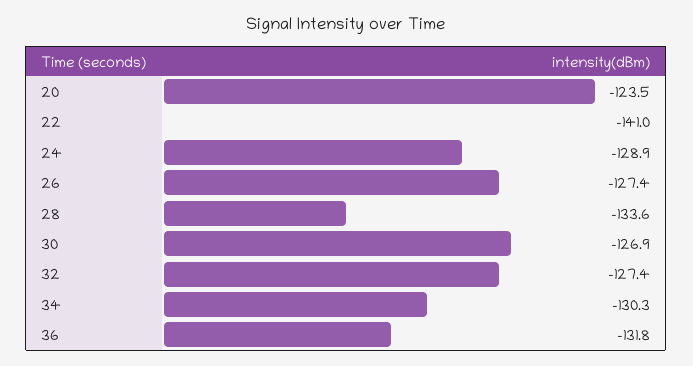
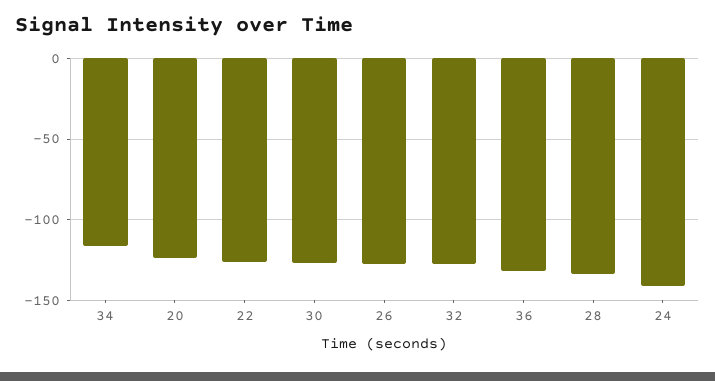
22: -141 -> -125
24: -128.9 -> -140
34: -130.3 -> -115

